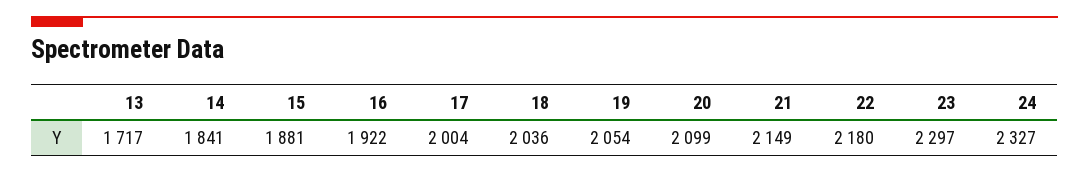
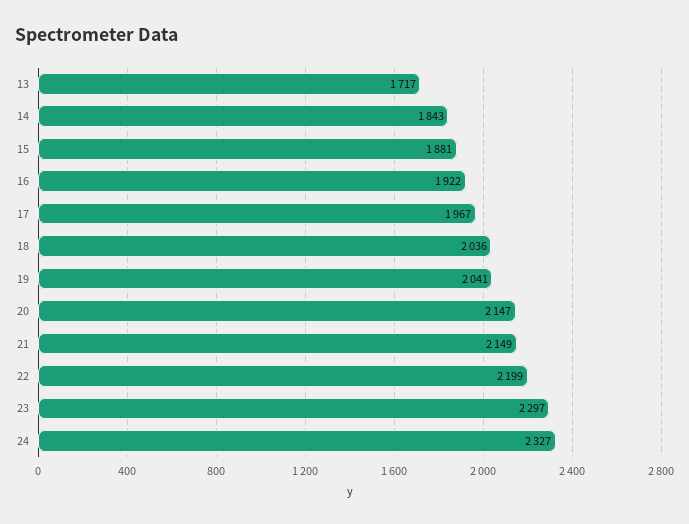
14: 1841 -> 1843
17: 2004 -> 1967
19: 2054 -> 2041
20: 2099 -> 2147
22: 2180 -> 2199

